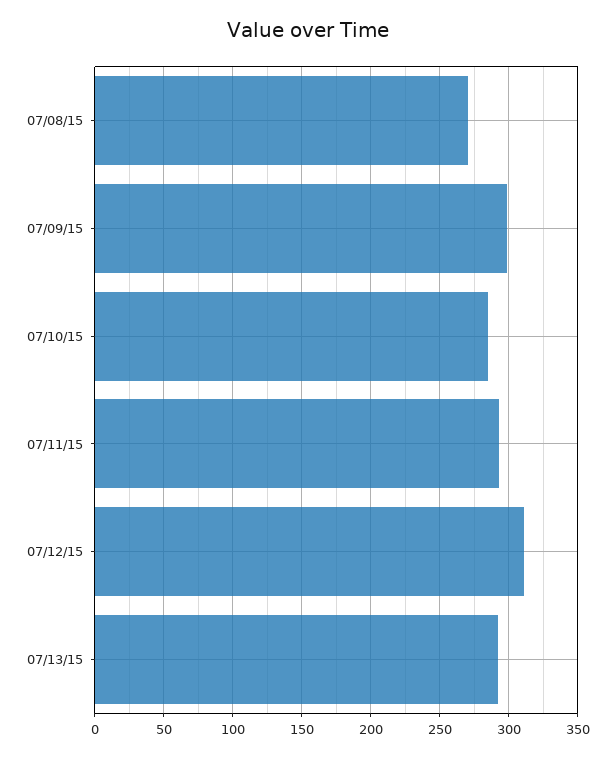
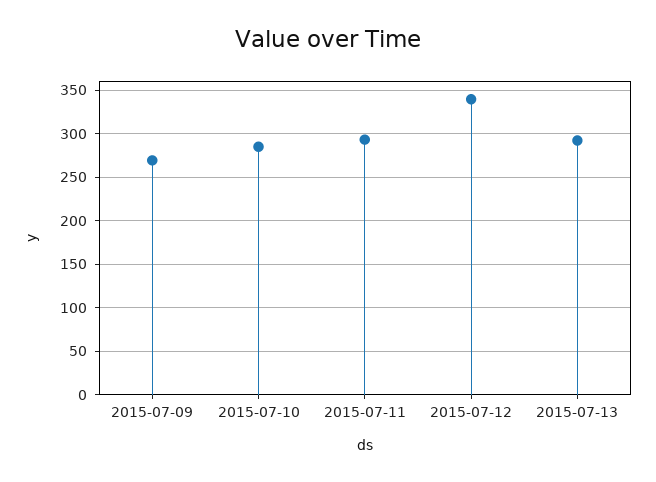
07/08/15: 270 -> none
07/09/15: 300 -> 270
07/12/15: 310 -> 340

